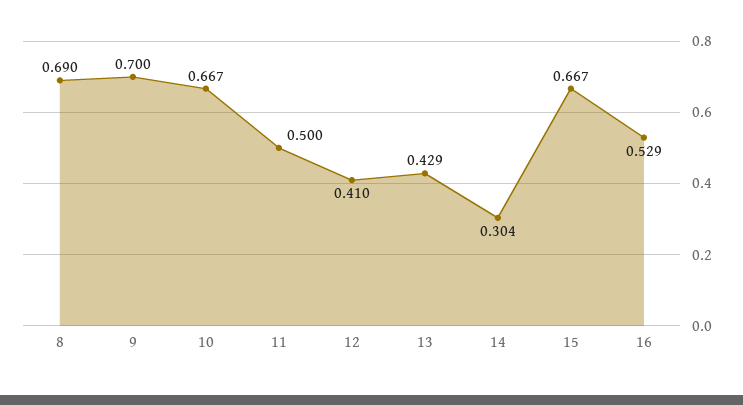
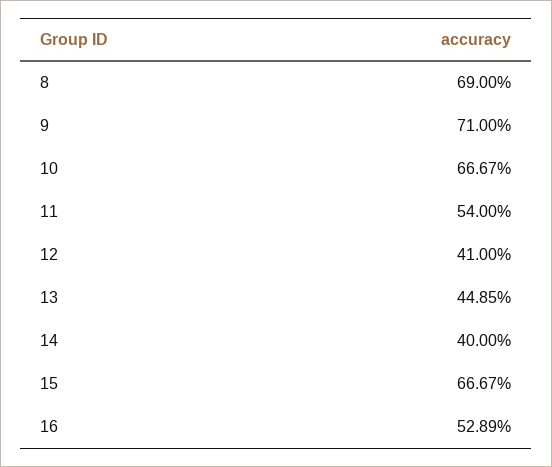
9: 0.7 -> 0.71
11: 0.5 -> 0.54
13: 0.429 -> 0.4485
14: 0.304 -> 0.4

